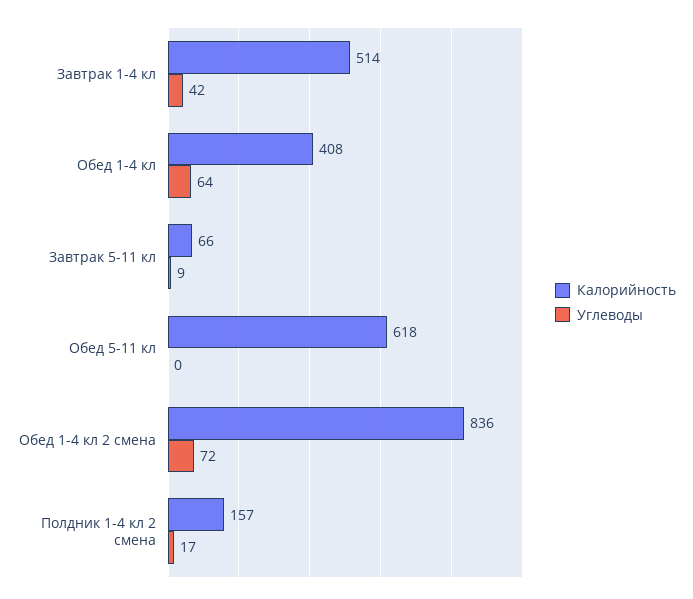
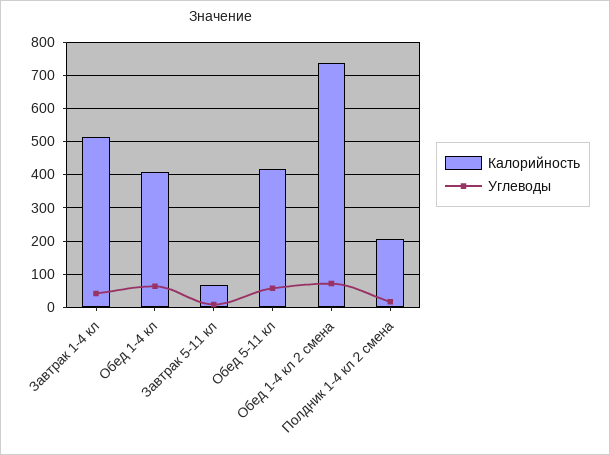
Калорийность, Обед 5-11 кл: 618 -> 420
Углеводы, Обед 5-11 кл: 0 -> 60
Калорийность, Обед 1-4 кл 2 смена: 836 -> 740
Калорийность, Полдник 1-4 кл 2 смена: 157 -> 200

